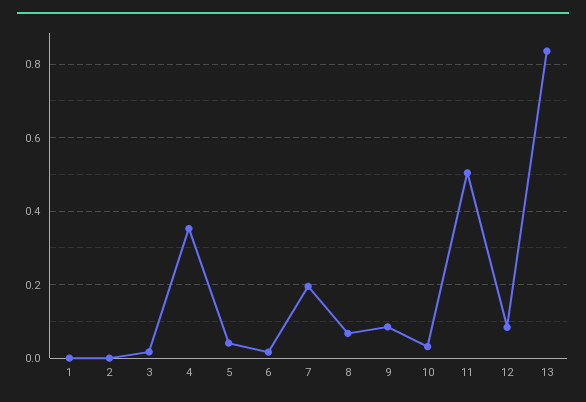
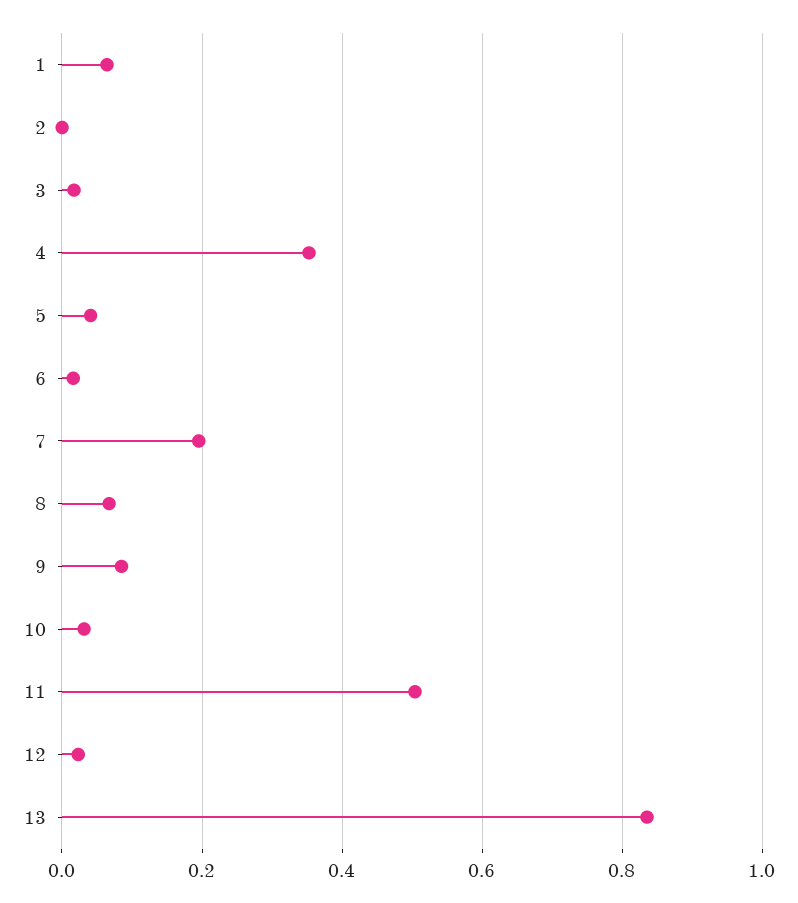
1: 0 -> 0.06
12: 0.08 -> 0.02

